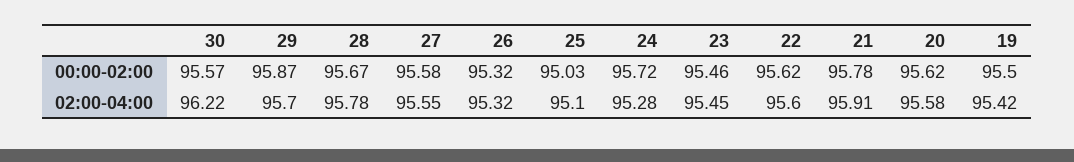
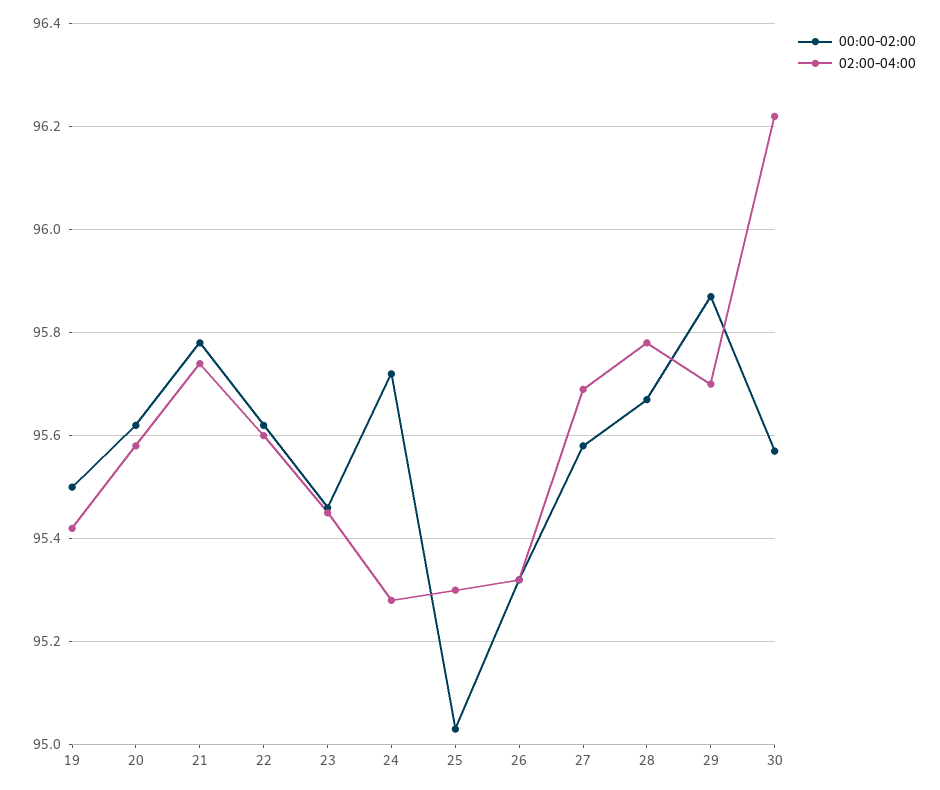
02:00-04:00, 27: 95.55 -> 95.7
02:00-04:00, 25: 95.1 -> 95.3
02:00-04:00, 21: 95.91 -> 95.75

